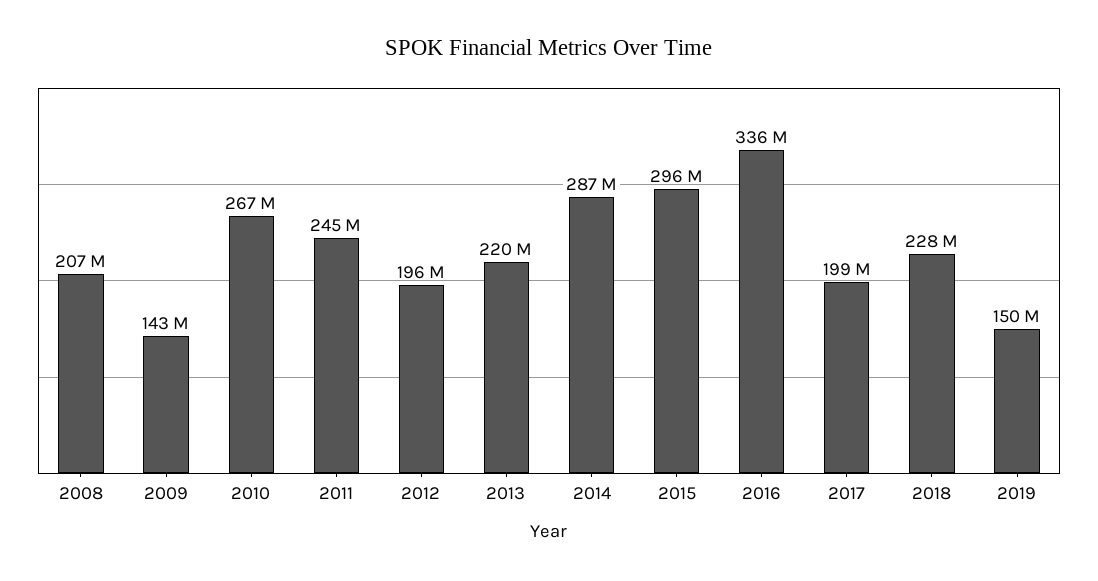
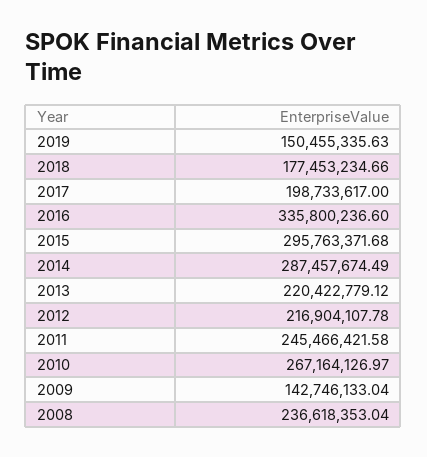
2008: 207000000 -> 236618353.04
2012: 196000000 -> 216904107.78
2018: 228000000 -> 177453234.66

